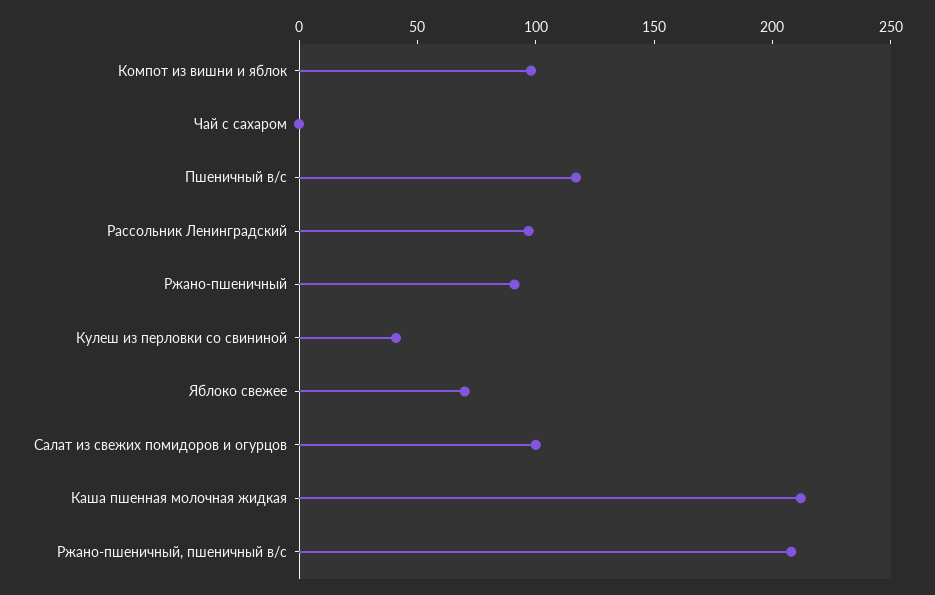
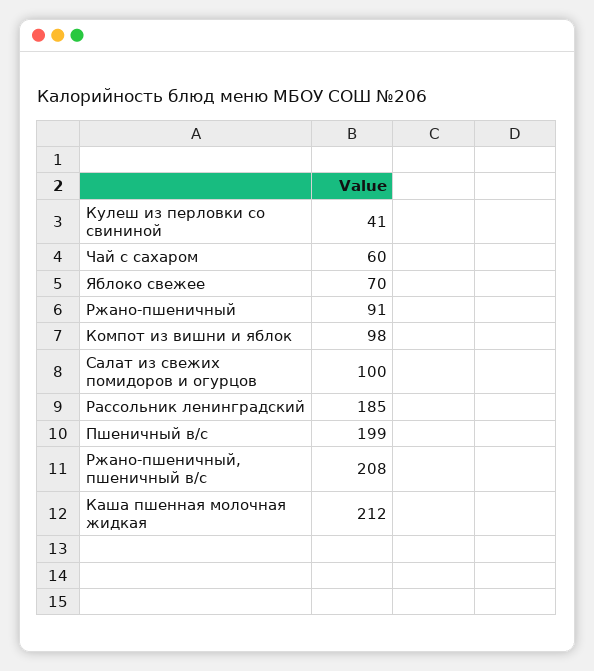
Чай с сахаром: 0 -> 60
Пшеничный в/с: 120 -> 199
Рассольник Ленинградский: 100 -> 185

